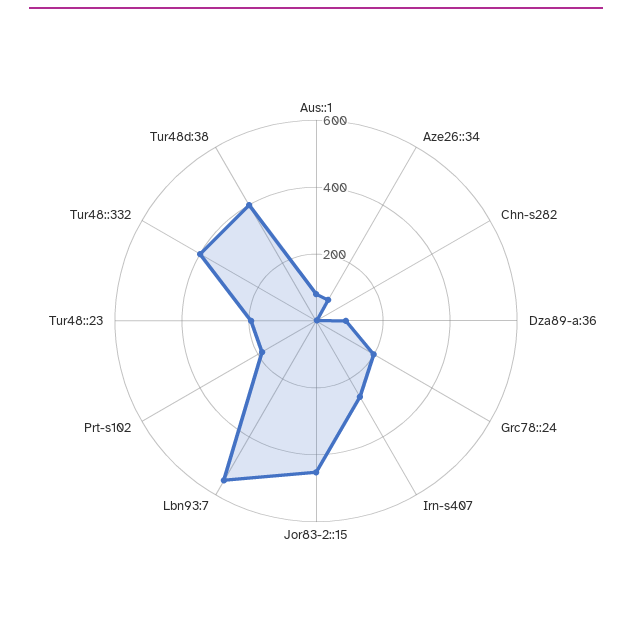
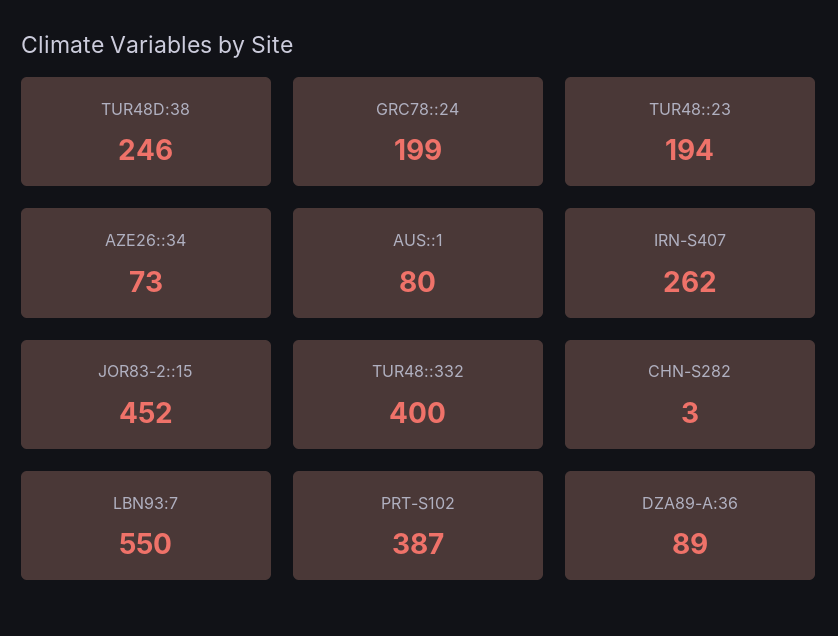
Prt-s102: 200 -> 387
Tur48d:38: 400 -> 246

